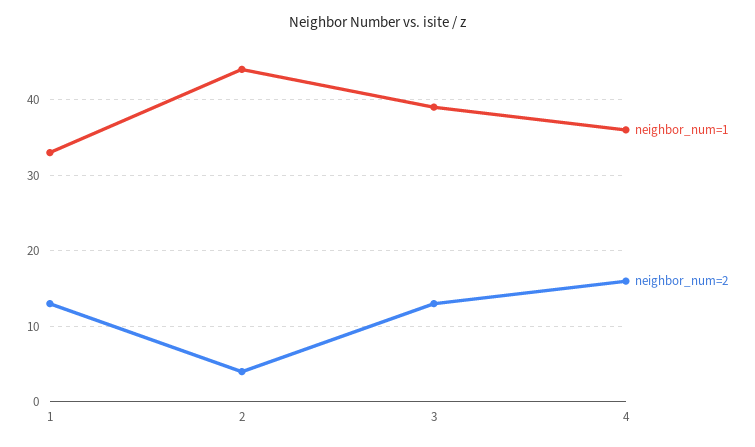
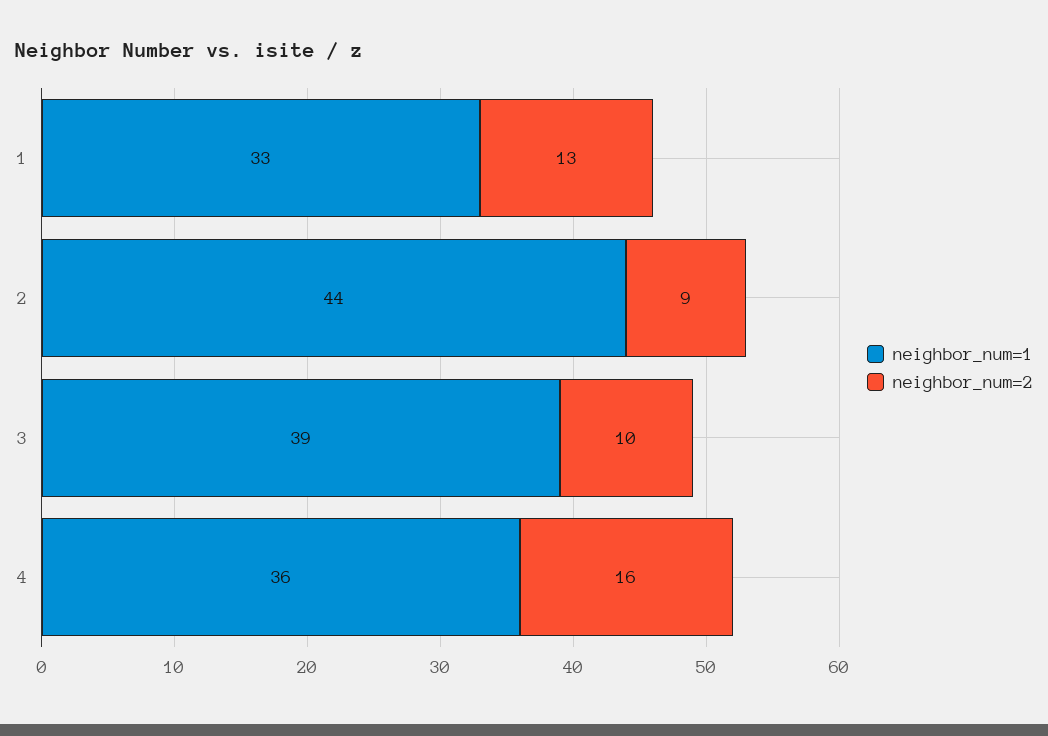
neighbor_num=2, 2: 4 -> 9
neighbor_num=2, 3: 13 -> 10

